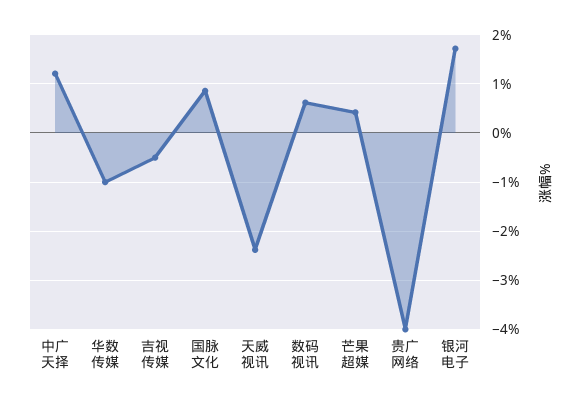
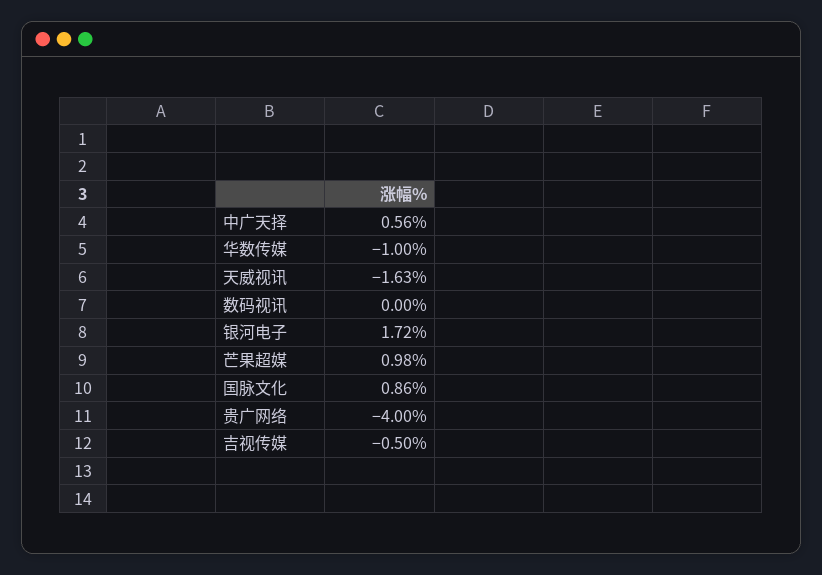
中广天择: 1.2 -> 0.56
天威视讯: -2.4 -> -1.63
数码视讯: 0.6 -> 0
芒果超媒: 0.4 -> 0.98

